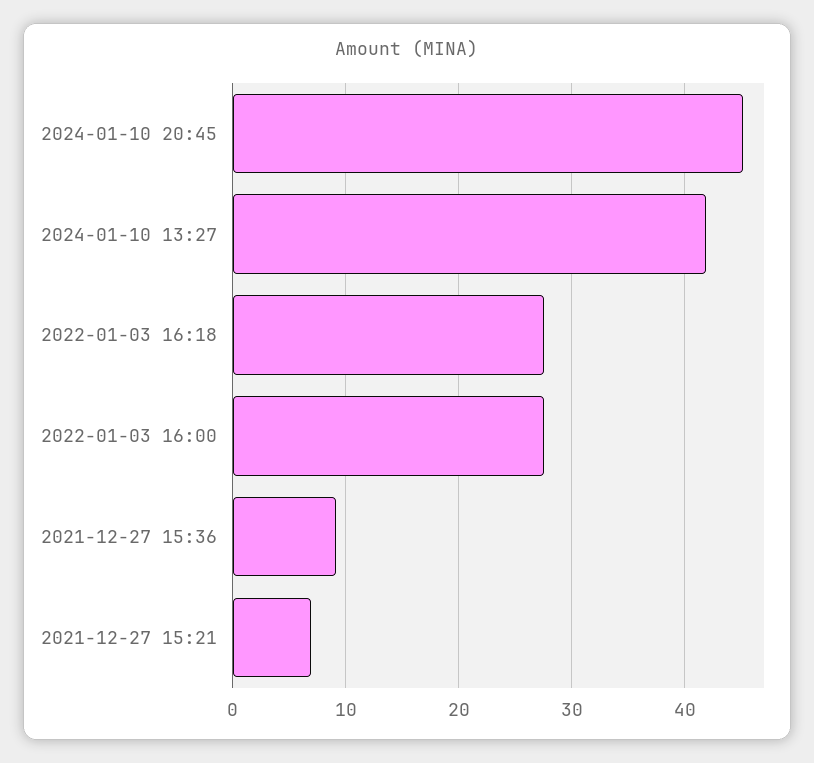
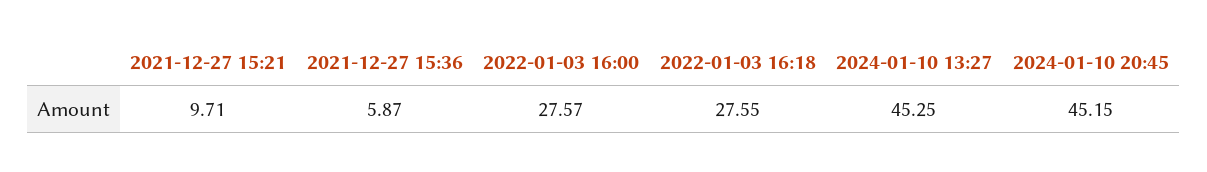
2024-01-10 13:27: 42 -> 45.25
2021-12-27 15:36: 9 -> 5.87
2021-12-27 15:21: 7 -> 9.71

